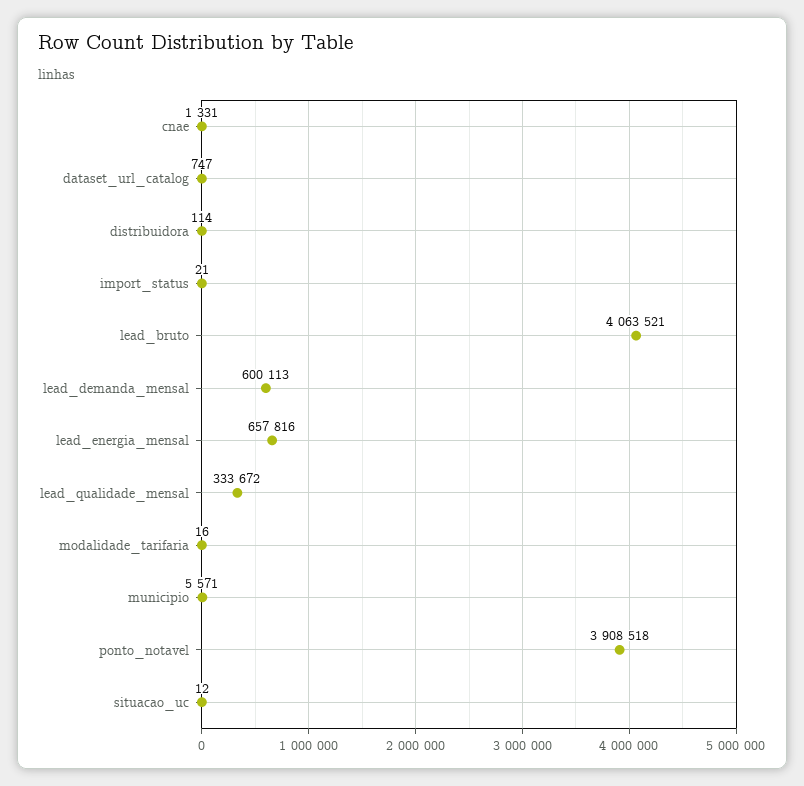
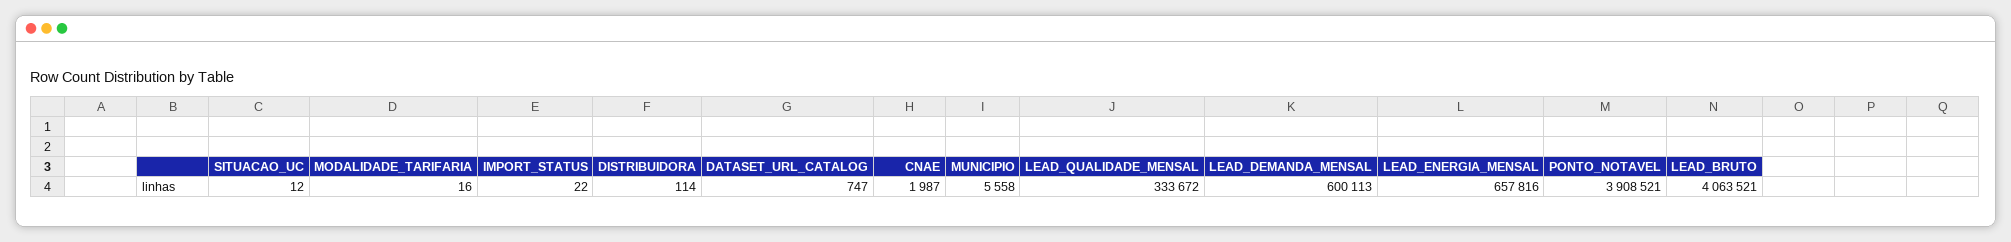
cnae: 1331 -> 1987
import_status: 21 -> 22
municipio: 5571 -> 5558
ponto_notavel: 3908518 -> 3908521

